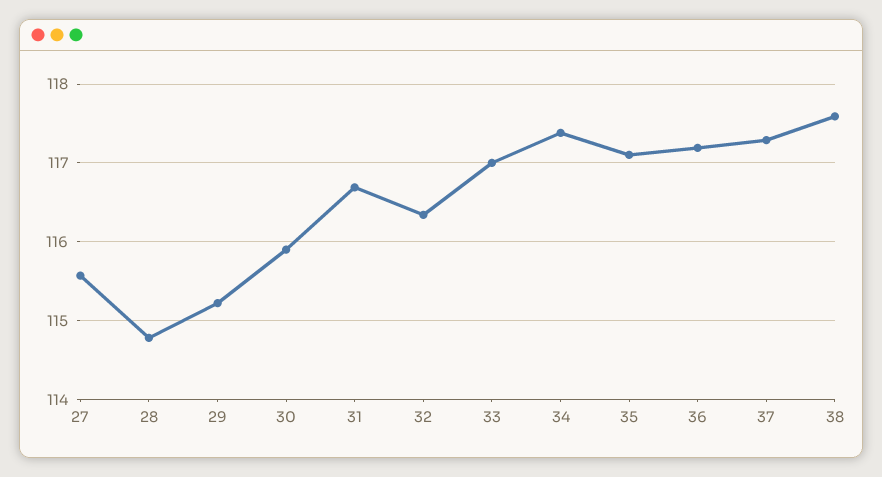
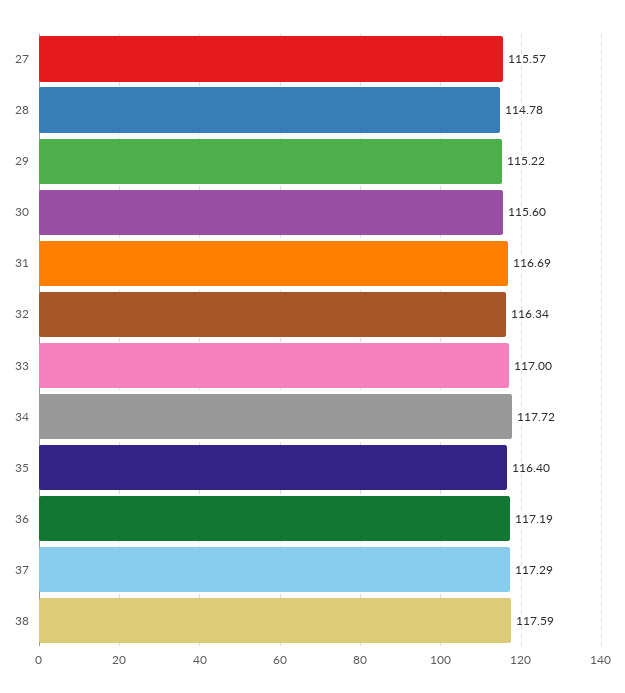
30: 115.9 -> 115.6
34: 117.4 -> 117.72
35: 117.1 -> 116.4

